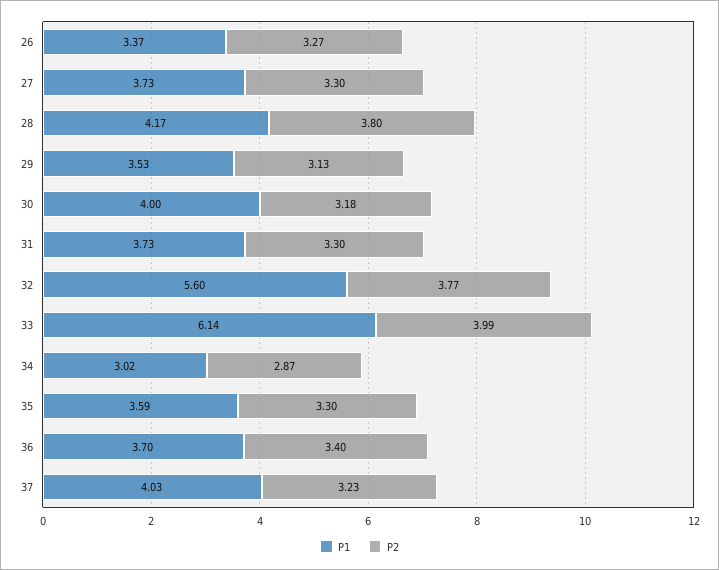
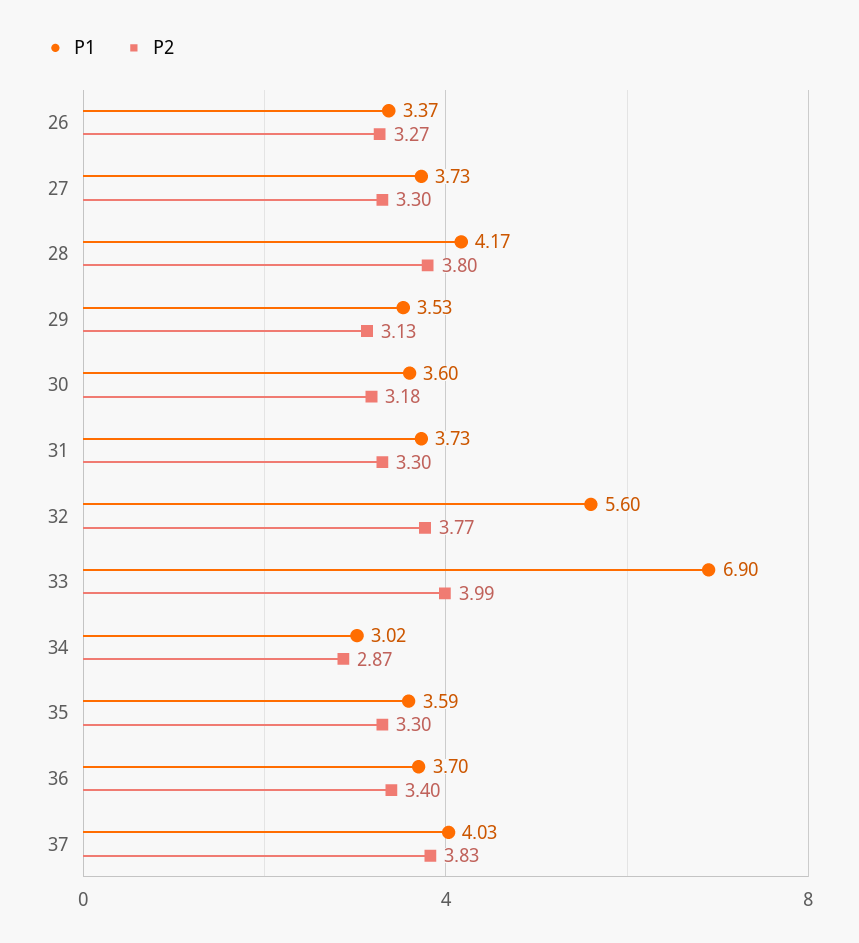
P1, 30: 4 -> 3.6
P1, 33: 6.14 -> 6.9
P2, 37: 3.23 -> 3.83

